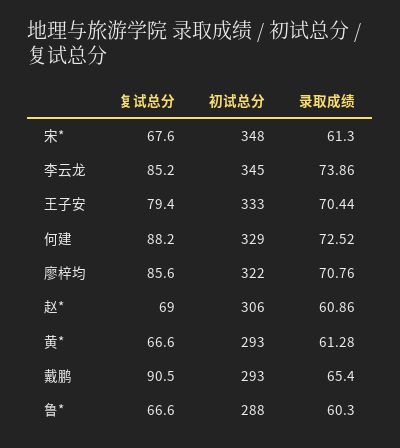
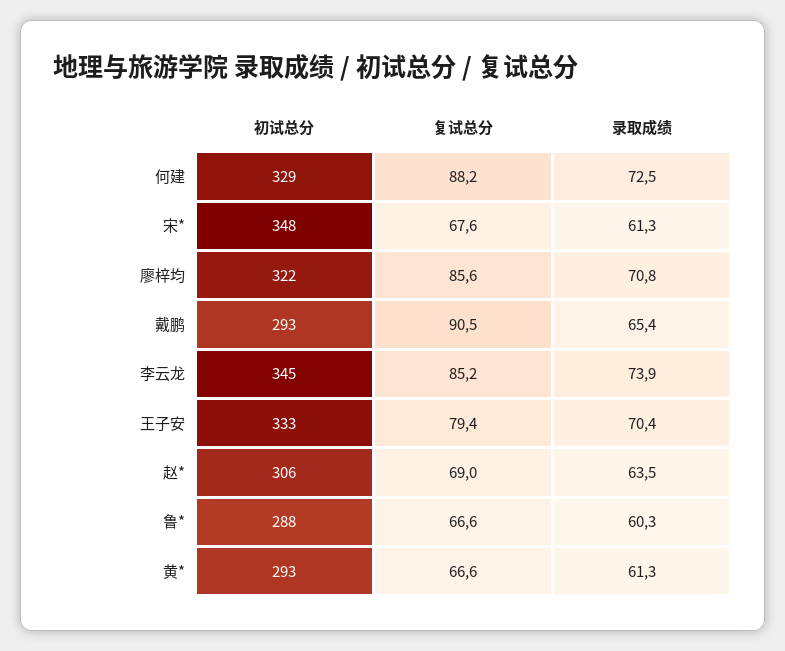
录取成绩, 赵*: 60.86 -> 63.5

